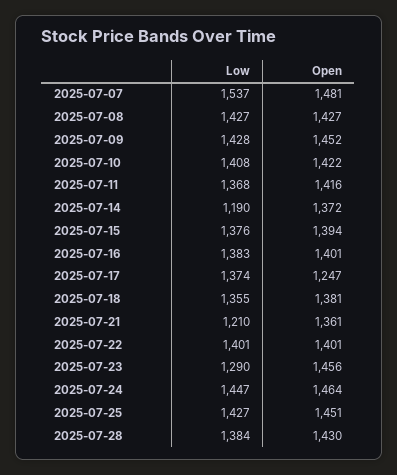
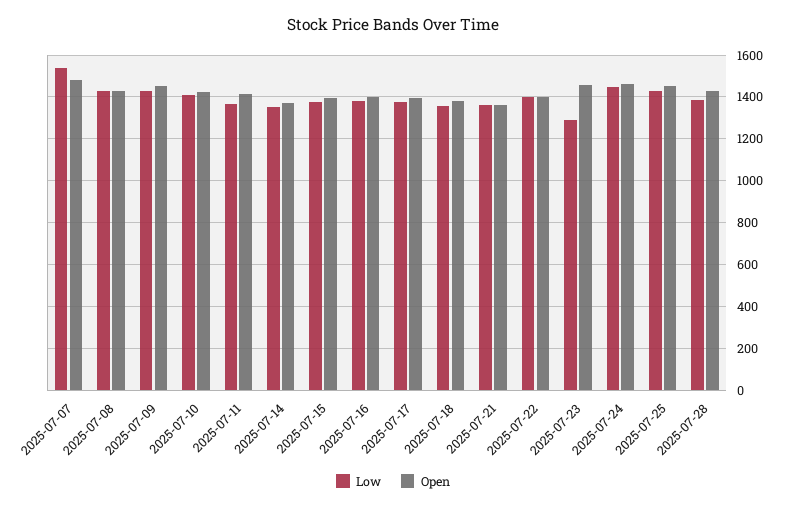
Low, 2025-07-14: 1190 -> 1350
Open, 2025-07-17: 1247 -> 1400
Low, 2025-07-21: 1210 -> 1350

